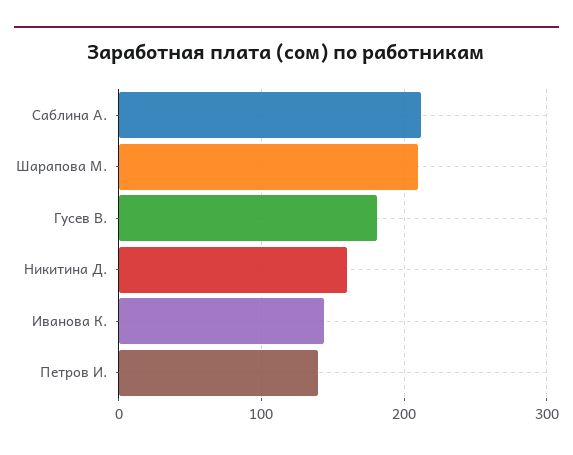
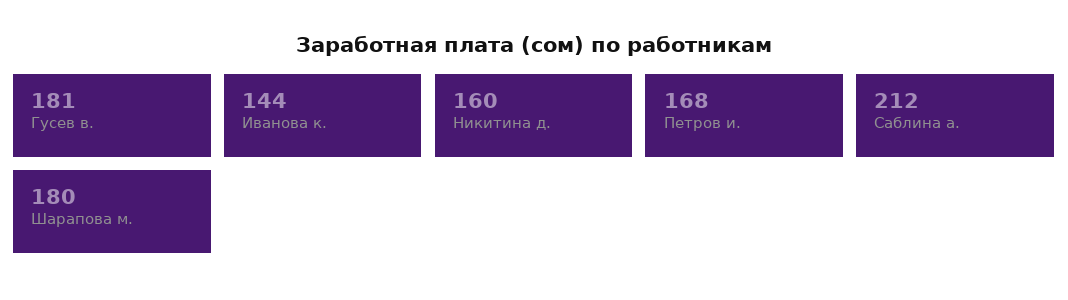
Шарапова М.: 210 -> 180
Петров И.: 140 -> 168

